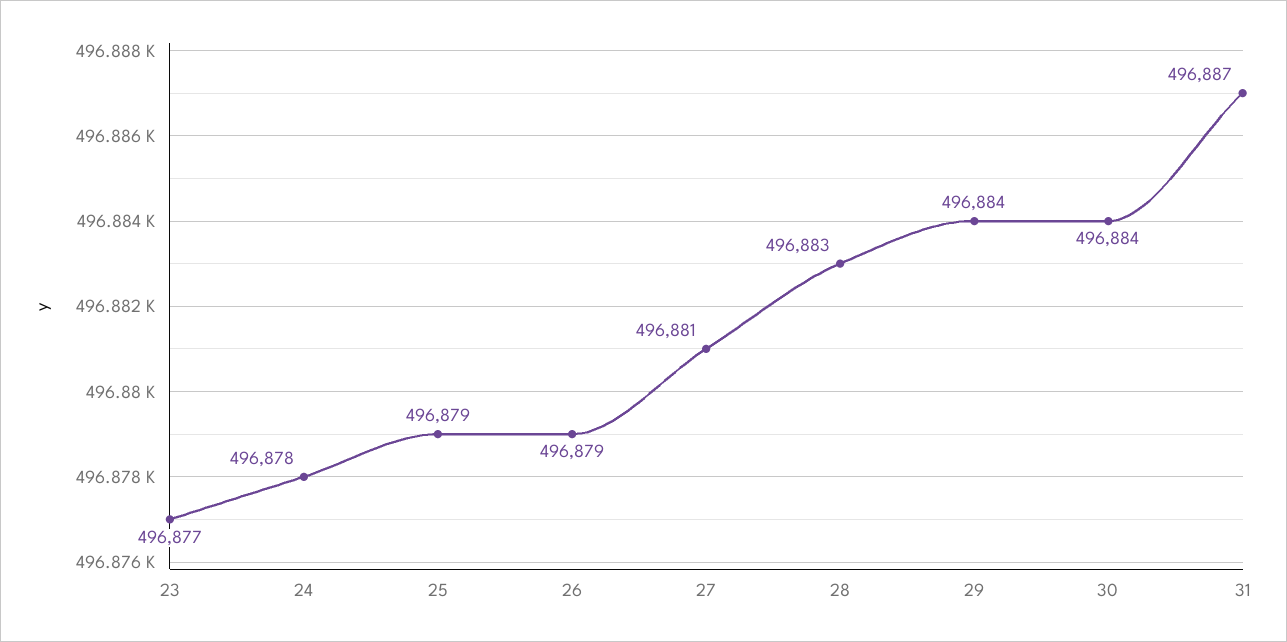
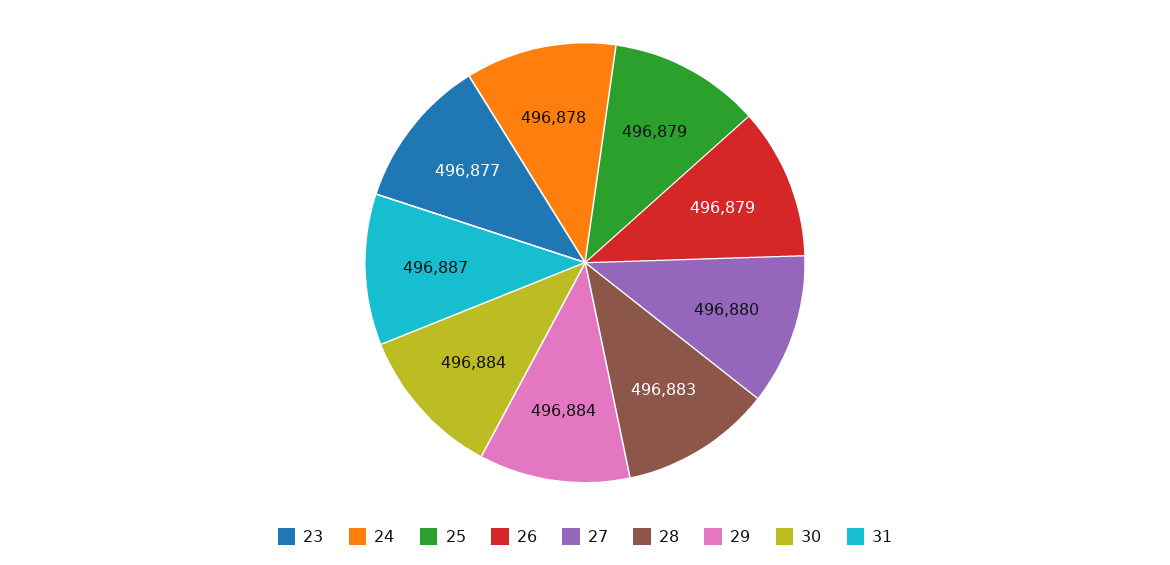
27: 496881 -> 496880

